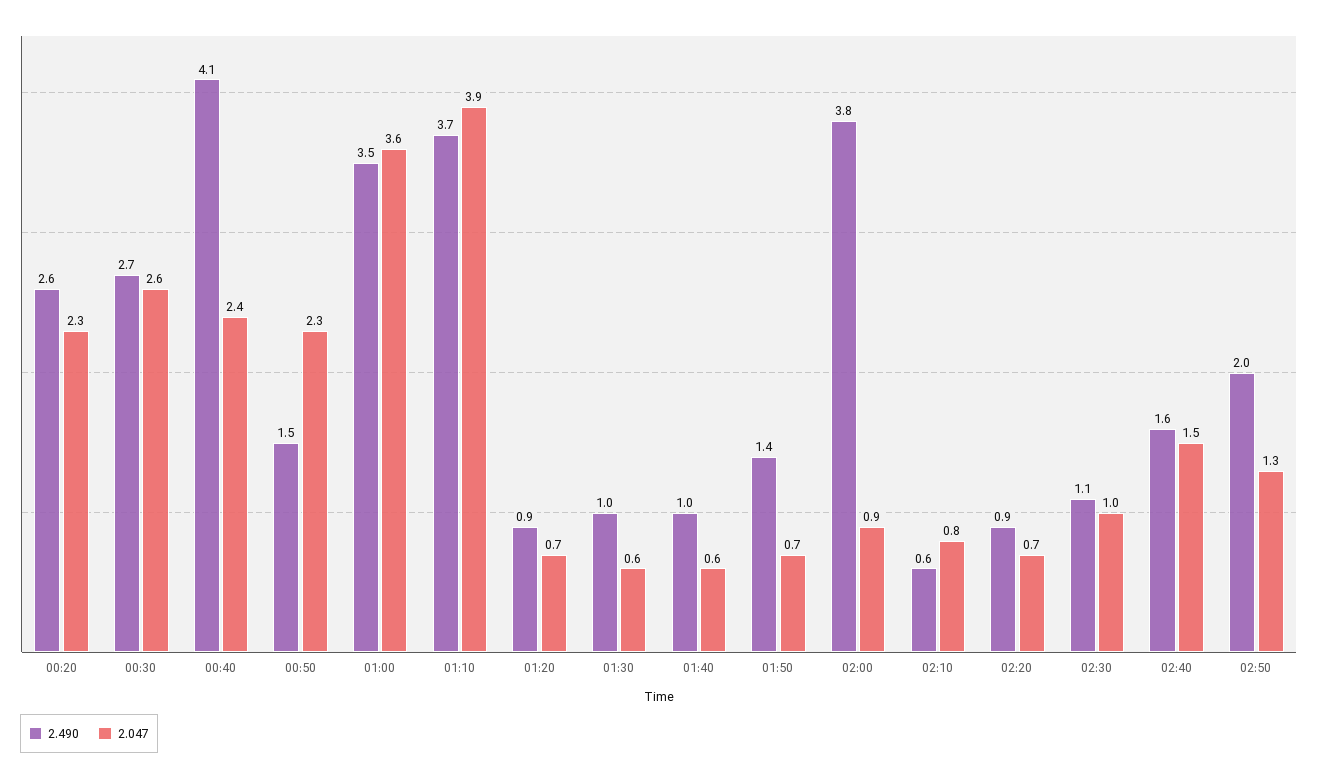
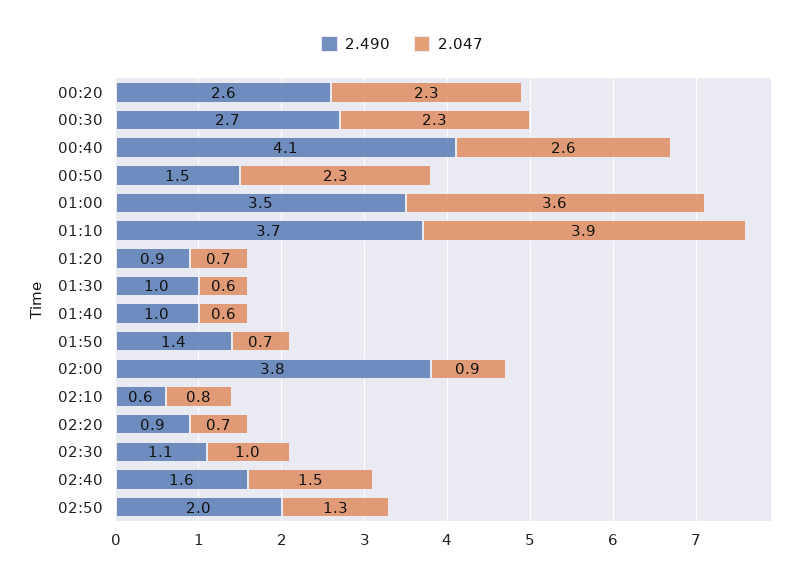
2.047, 00:30: 2.6 -> 2.3
2.047, 00:40: 2.4 -> 2.6

